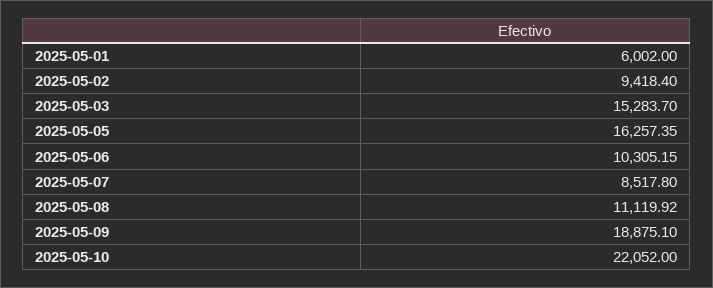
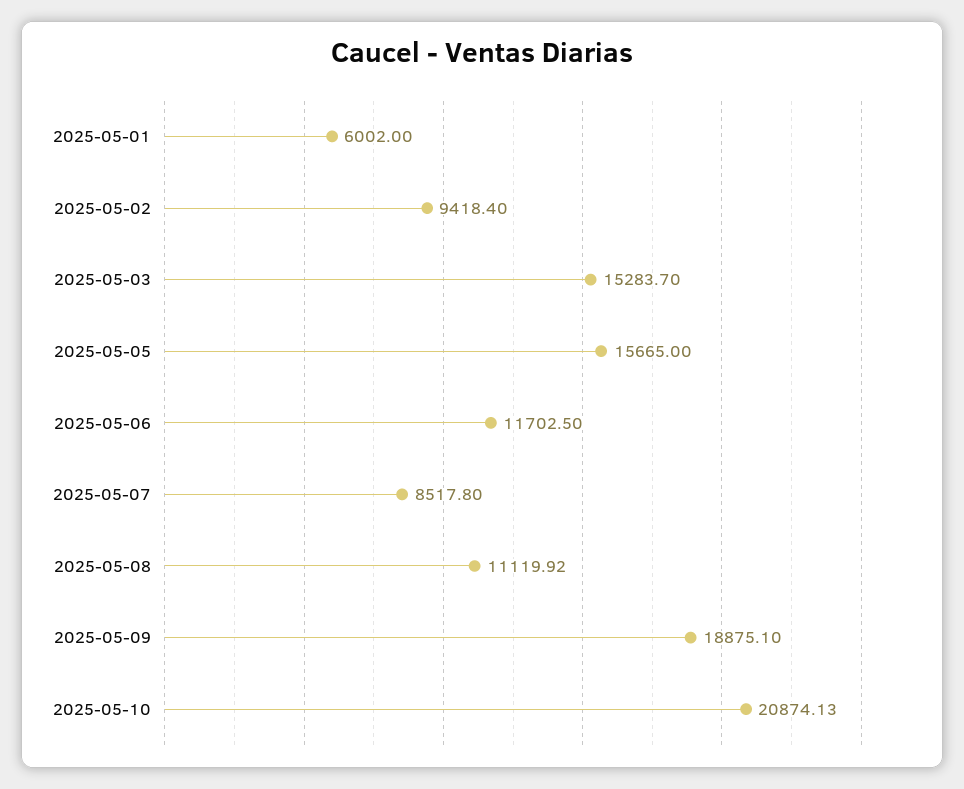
2025-05-05: 16257.35 -> 15665
2025-05-06: 10305.15 -> 11702.5
2025-05-10: 22052 -> 20874.13

